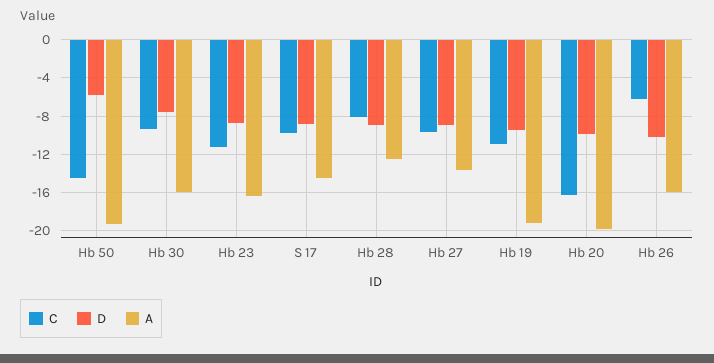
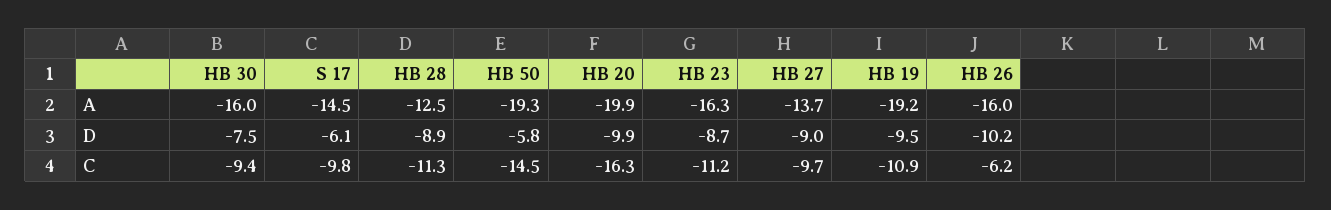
D, S 17: -9 -> -6.1
C, Hb 28: -8 -> -11.3

